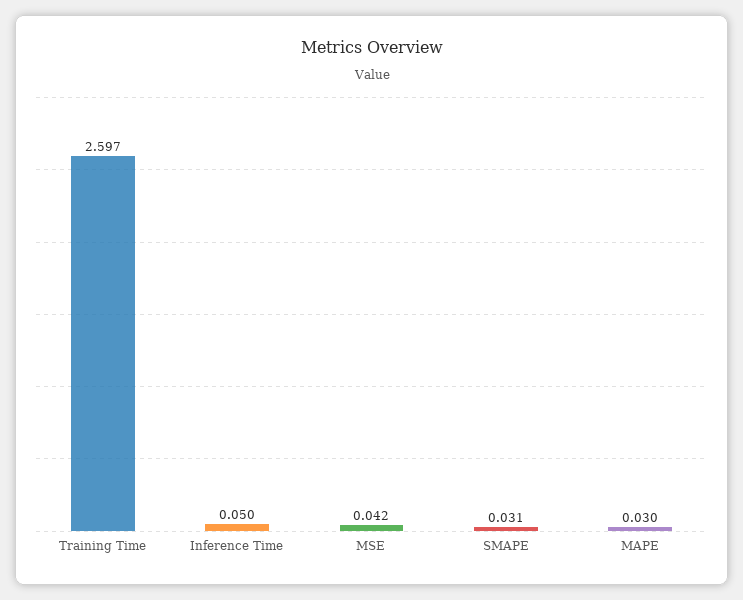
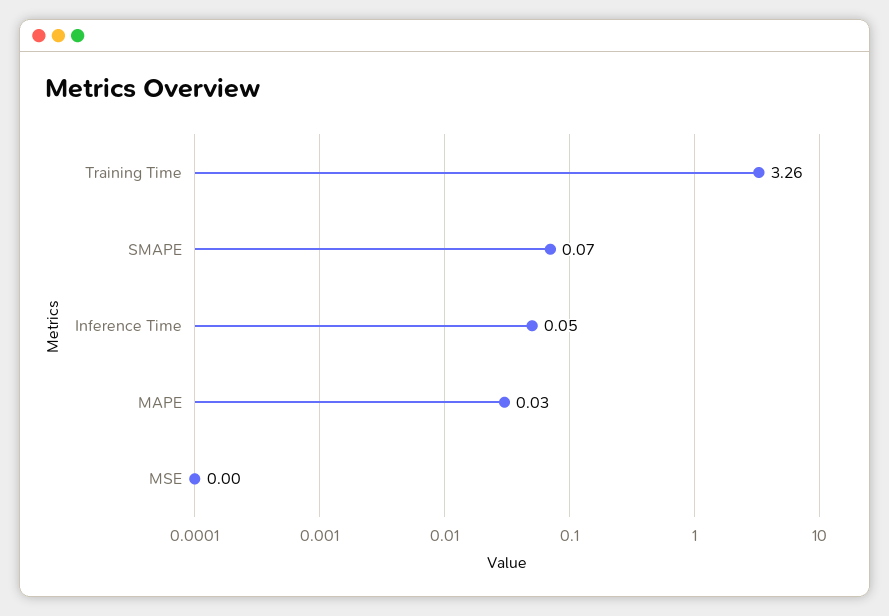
Training Time: 2.597 -> 3.26
MSE: 0.042 -> 0
SMAPE: 0.031 -> 0.07

